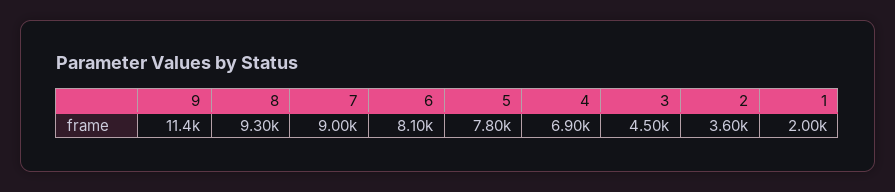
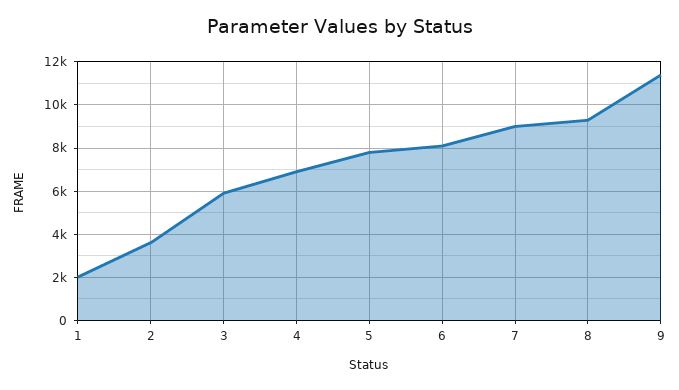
3: 4500 -> 6000

